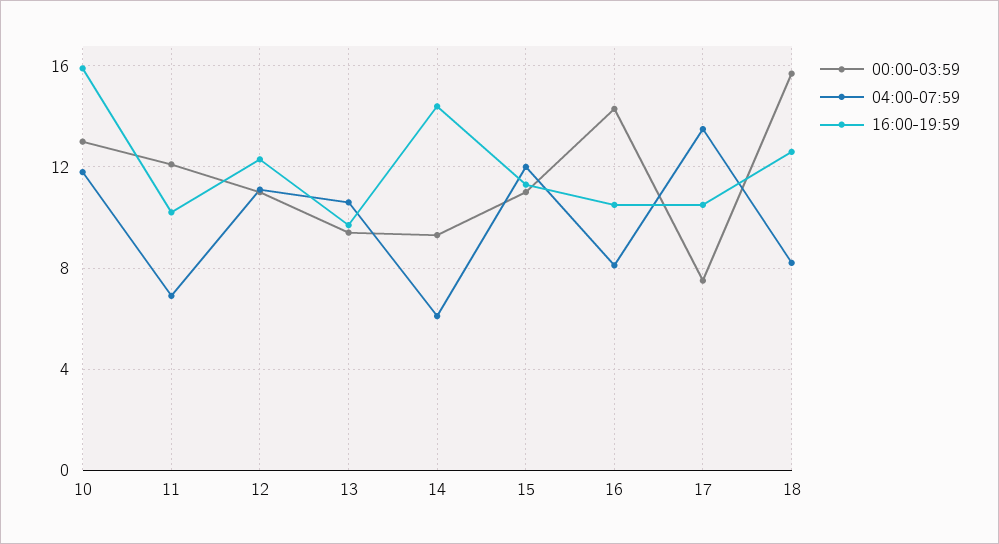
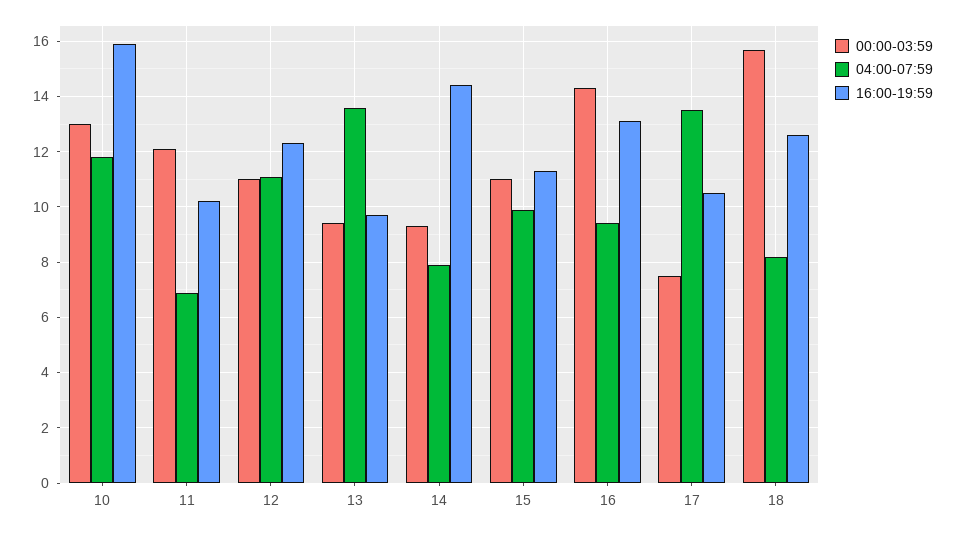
04:00-07:59, 13: 10.5 -> 13.5
04:00-07:59, 14: 6 -> 8
04:00-07:59, 15: 12 -> 10
04:00-07:59, 16: 8 -> 9.5
16:00-19:59, 16: 10.5 -> 13

